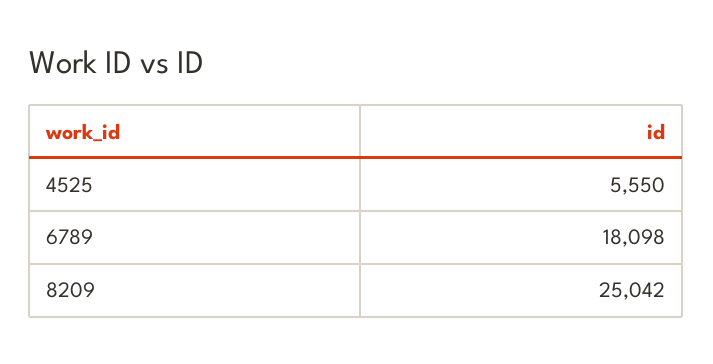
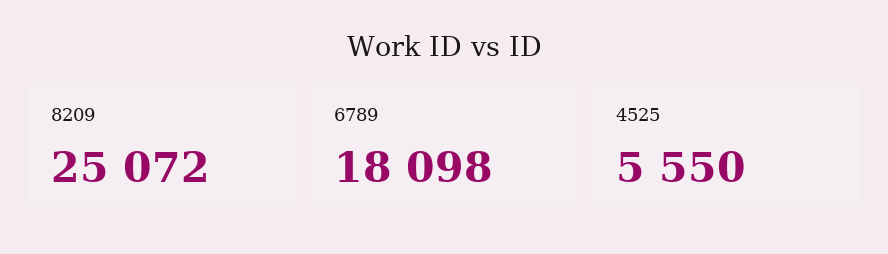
8209: 25042 -> 25072

